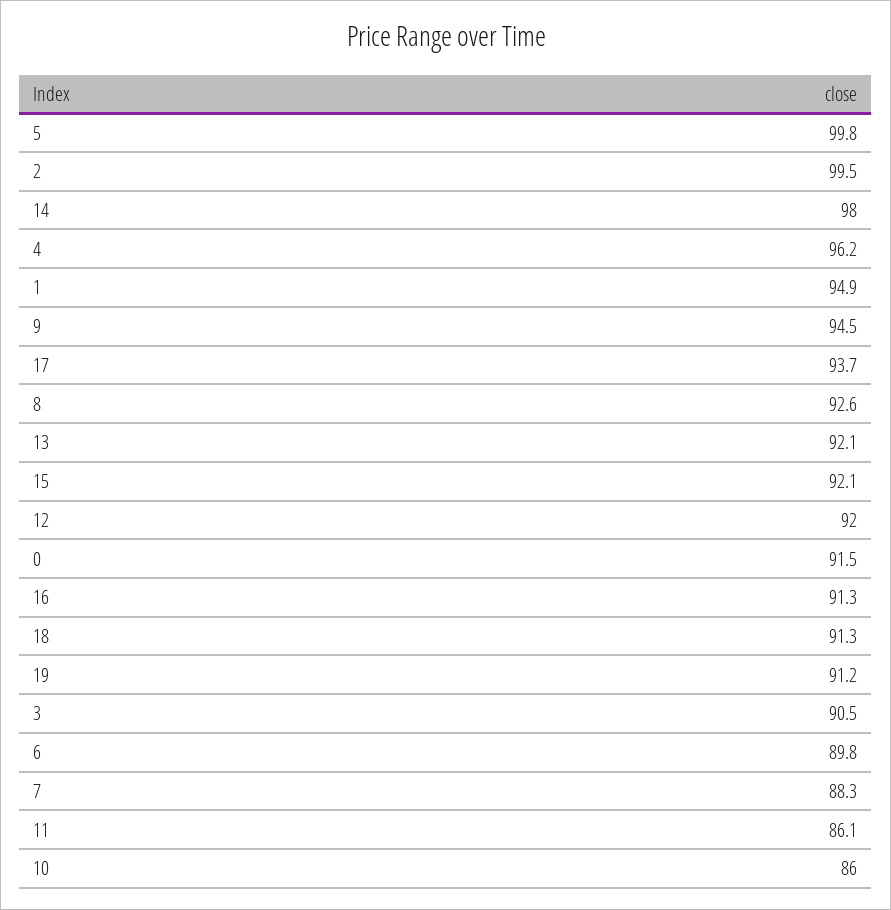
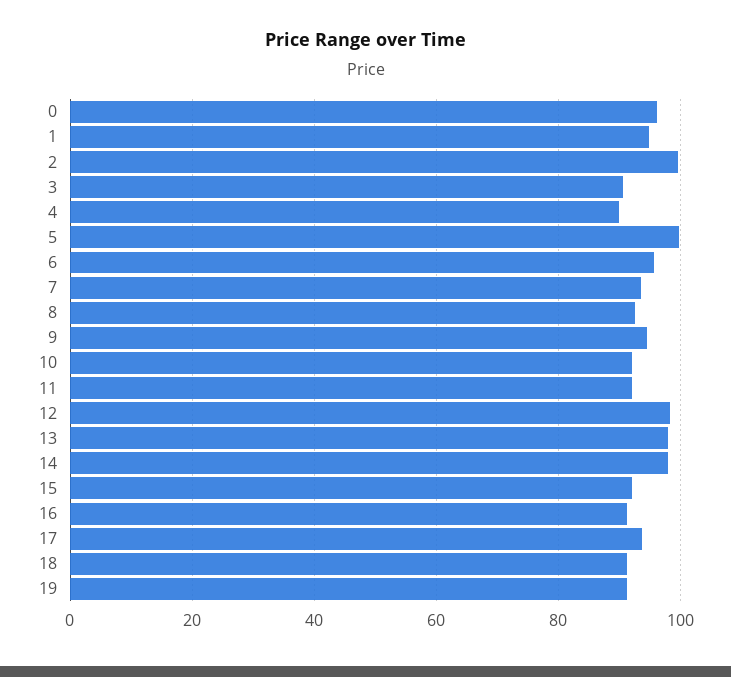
4: 96.2 -> 90
13: 92.1 -> 98
12: 92 -> 98
0: 91.5 -> 96
6: 89.8 -> 96
7: 88.3 -> 94
11: 86.1 -> 92
10: 86 -> 92

